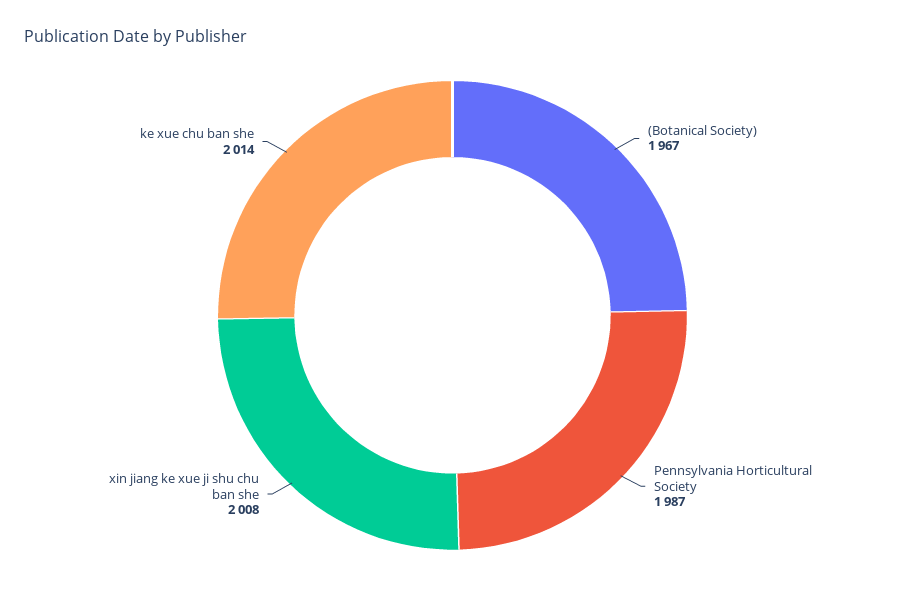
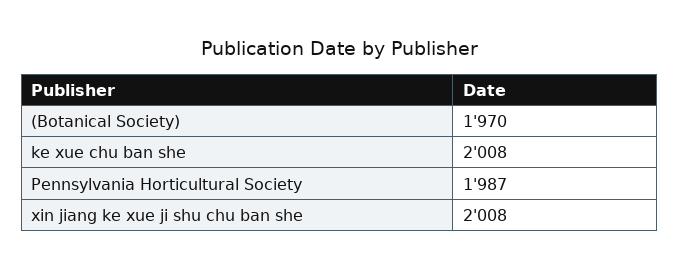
(Botanical Society): 1967 -> 1970
ke xue chu ban she: 2014 -> 2008

